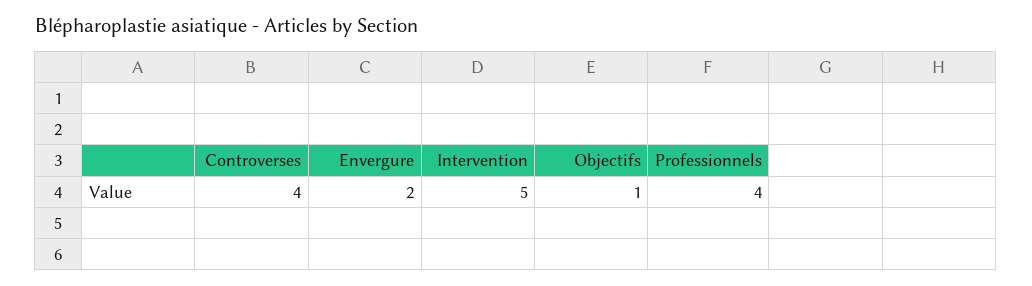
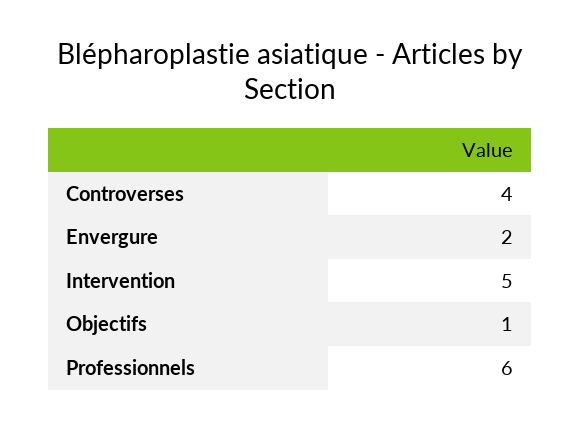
Professionnels: 4 -> 6

